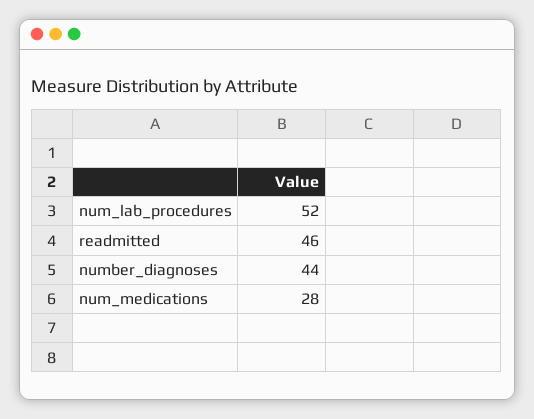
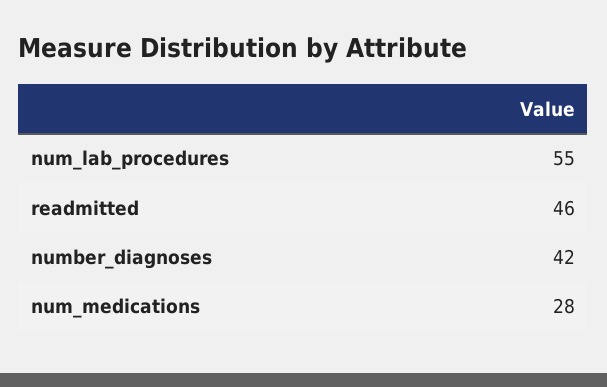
num_lab_procedures: 52 -> 55
number_diagnoses: 44 -> 42

